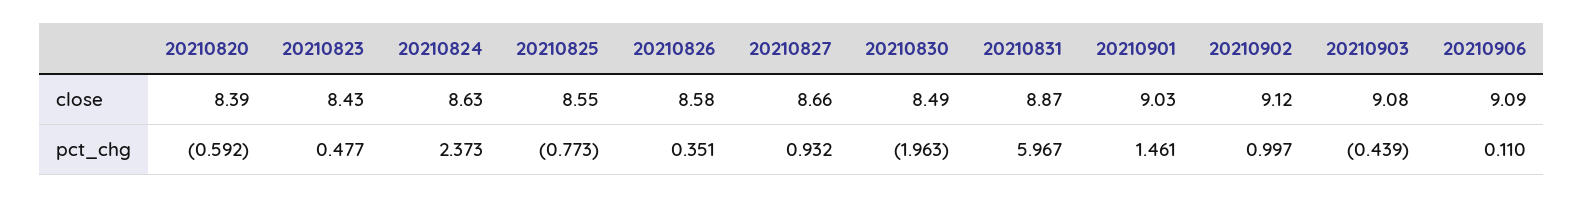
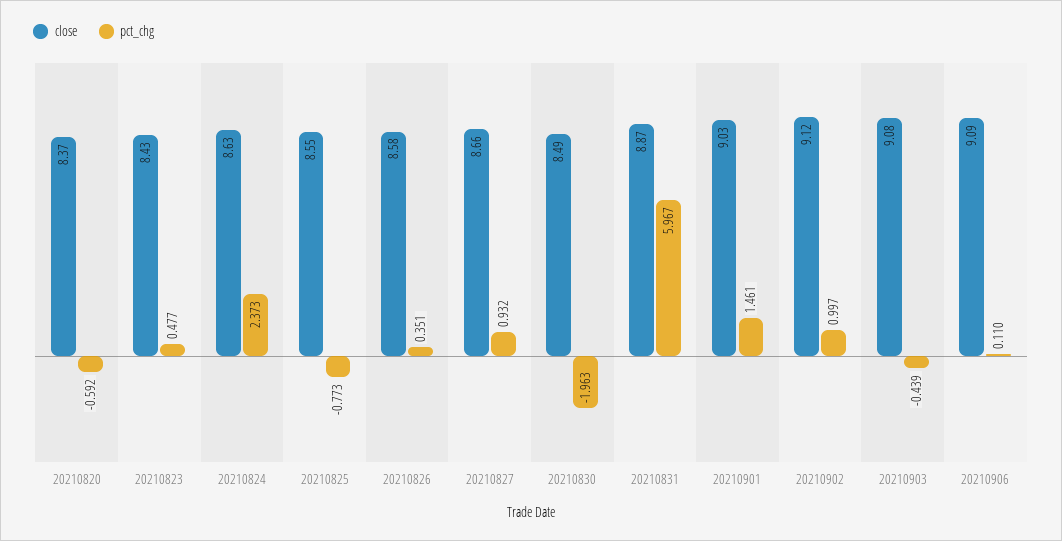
close, 20210820: 8.39 -> 8.37

